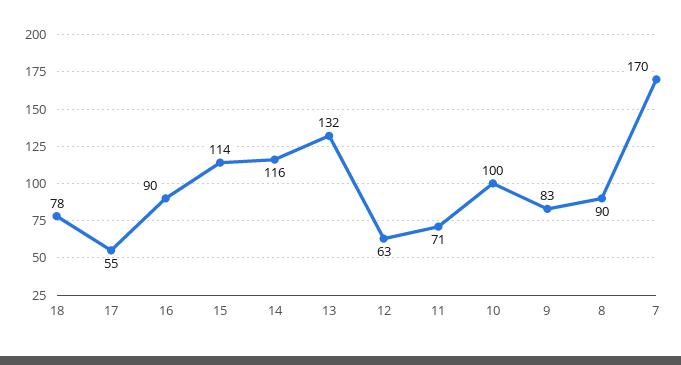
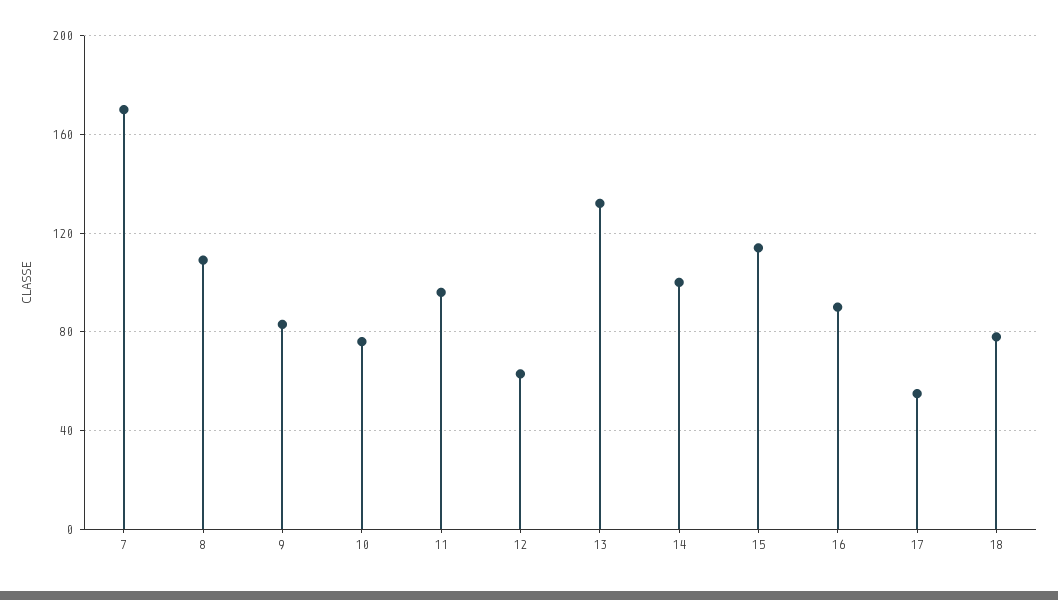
14: 116 -> 100
11: 71 -> 95
10: 100 -> 75
8: 90 -> 110

